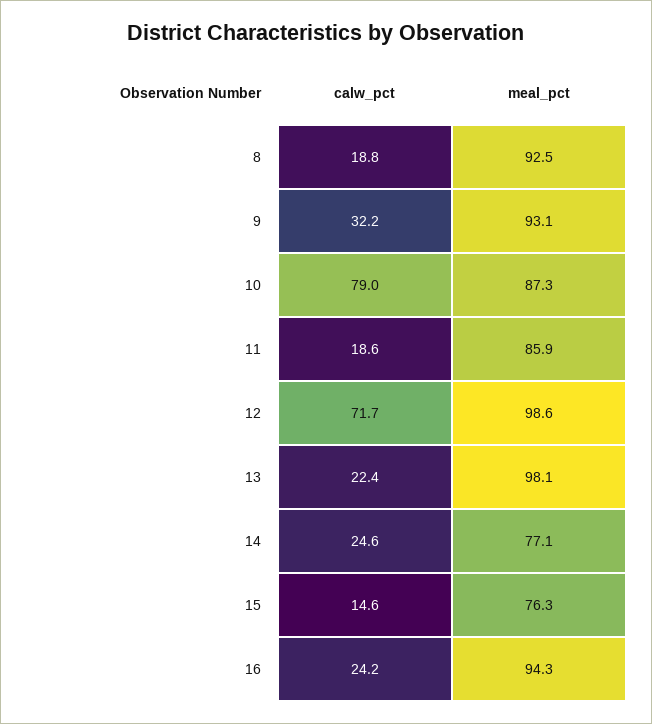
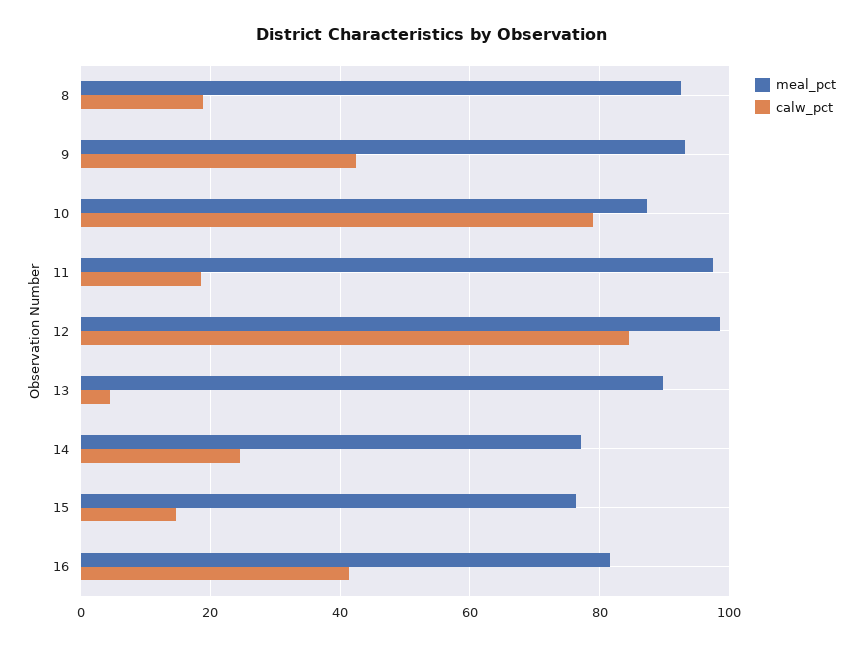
calw_pct, 9: 32.2 -> 42
meal_pct, 11: 85.9 -> 98
calw_pct, 12: 71.7 -> 84
calw_pct, 13: 22.4 -> 4
meal_pct, 13: 98.1 -> 90
calw_pct, 16: 24.2 -> 42
meal_pct, 16: 94.3 -> 82

